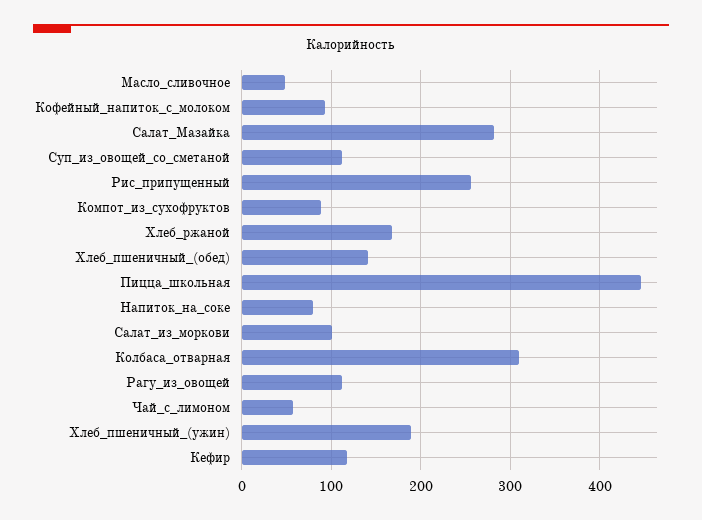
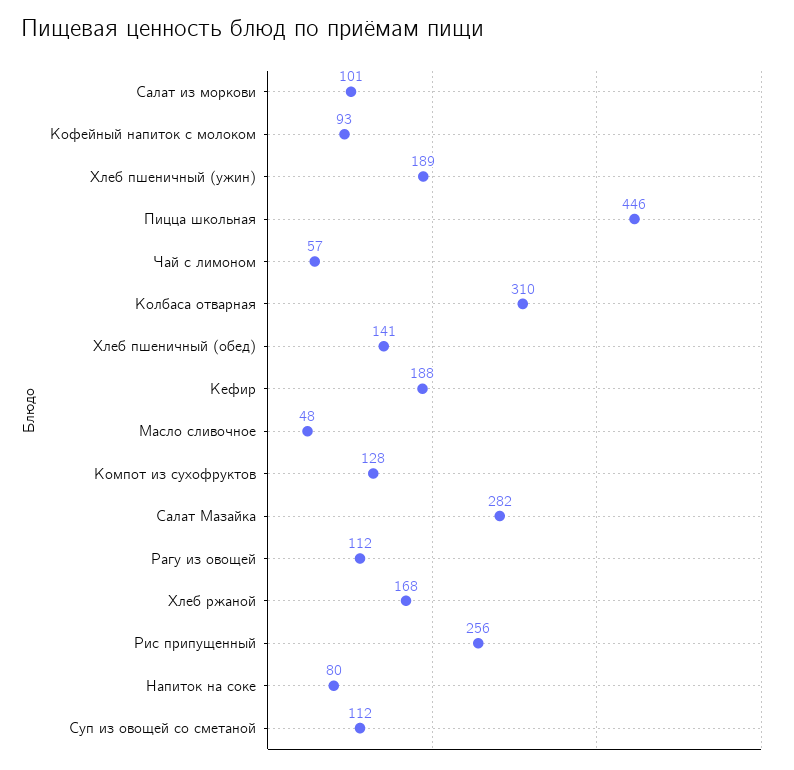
Компот_из_сухофруктов: 90 -> 128
Кефир: 120 -> 188

